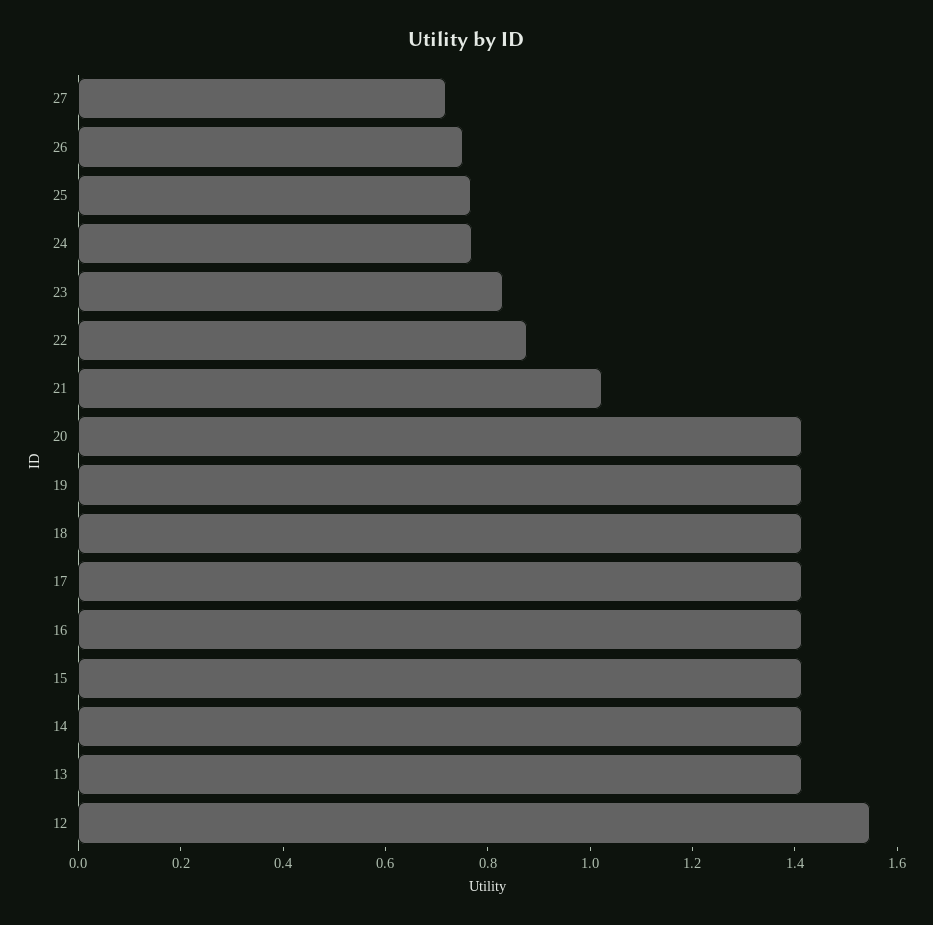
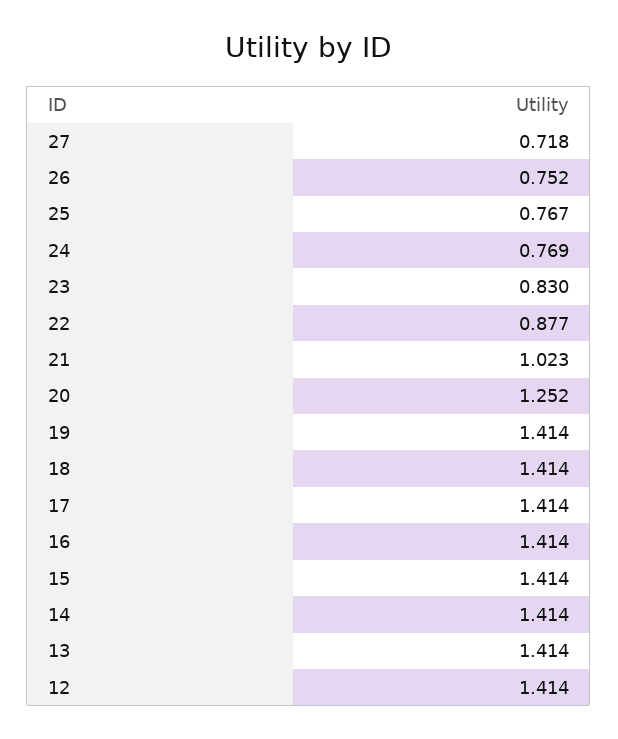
20: 1.4 -> 1.252
12: 1.55 -> 1.414

